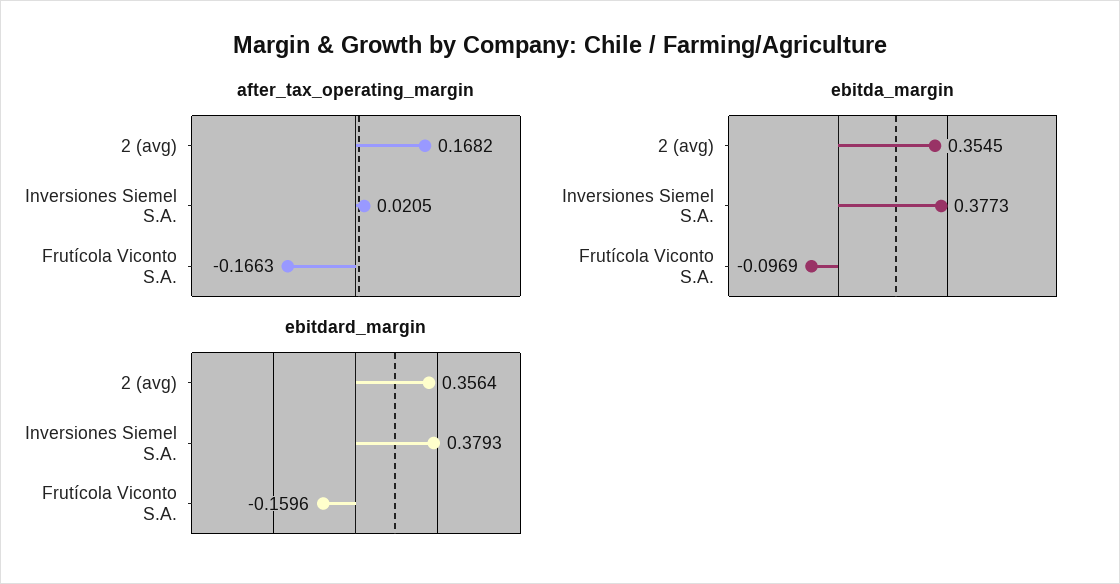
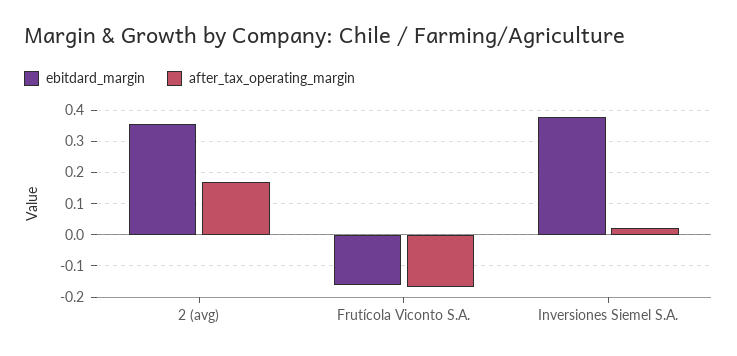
ebitda_margin, 2 (avg): 0.3545 -> none
ebitda_margin, Inversiones Siemel S.A.: 0.3773 -> none
ebitda_margin, Frutícola Viconto S.A.: -0.0969 -> none

